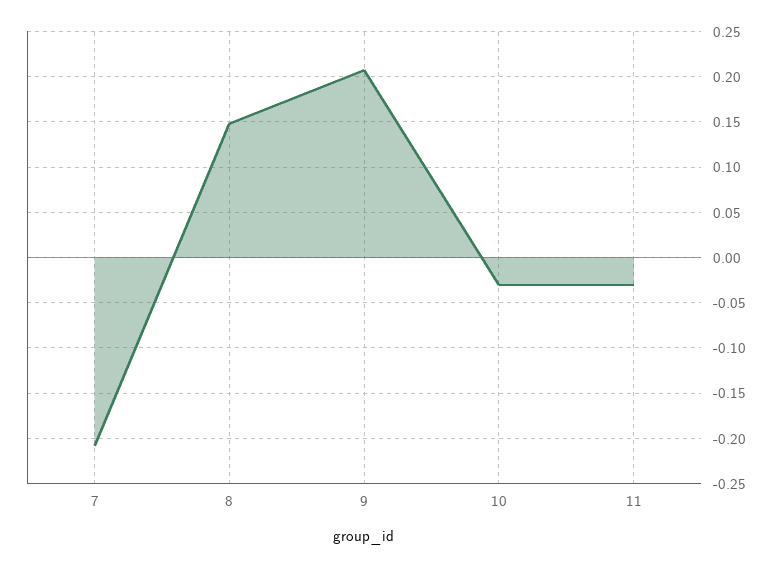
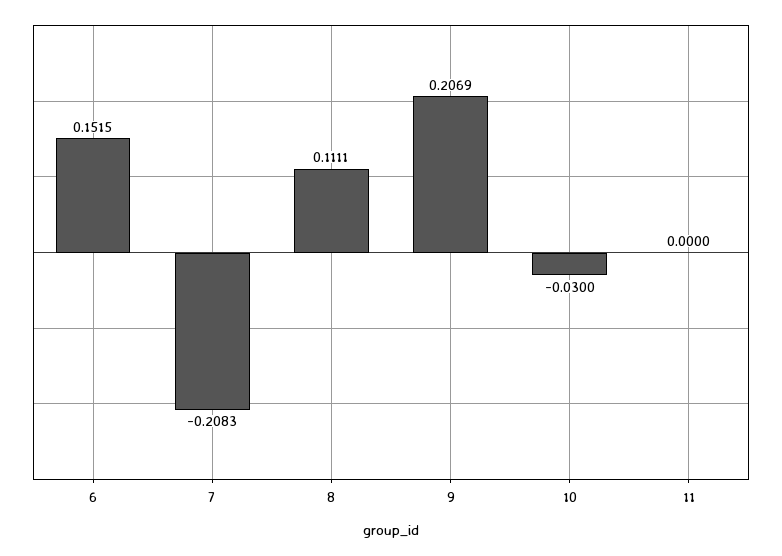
8: 0.15 -> 0.1111
11: -0.03 -> 0
6: none -> 0.1515

